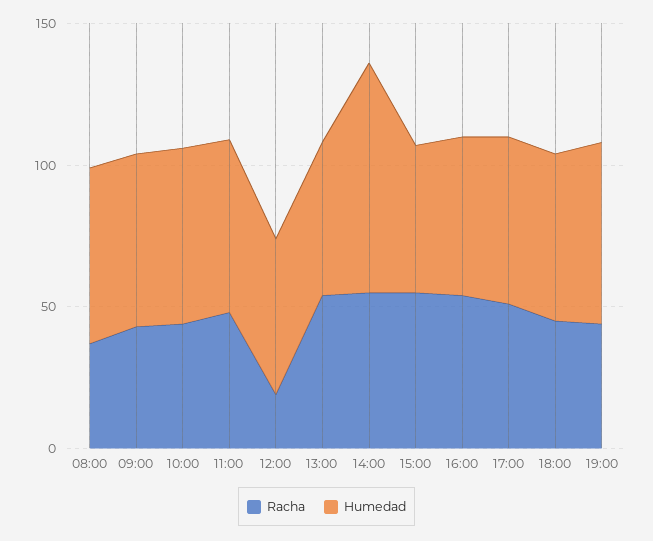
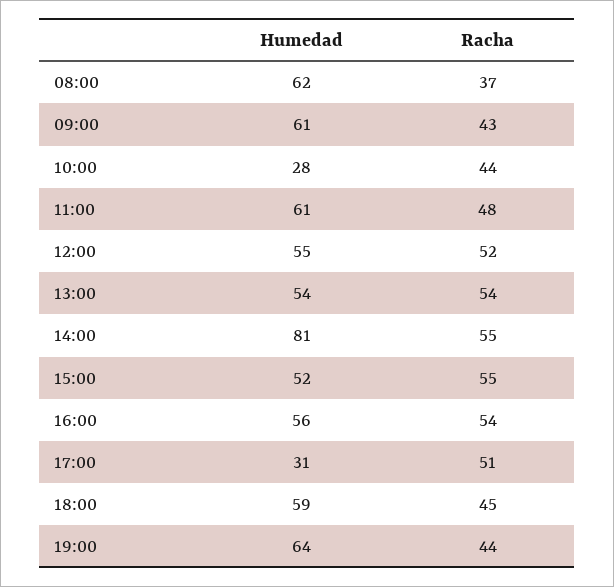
Humedad, 10:00: 60 -> 28
Racha, 12:00: 20 -> 52
Humedad, 17:00: 60 -> 31

